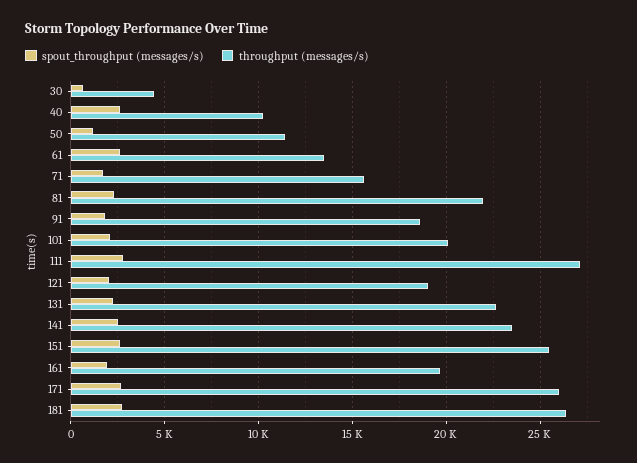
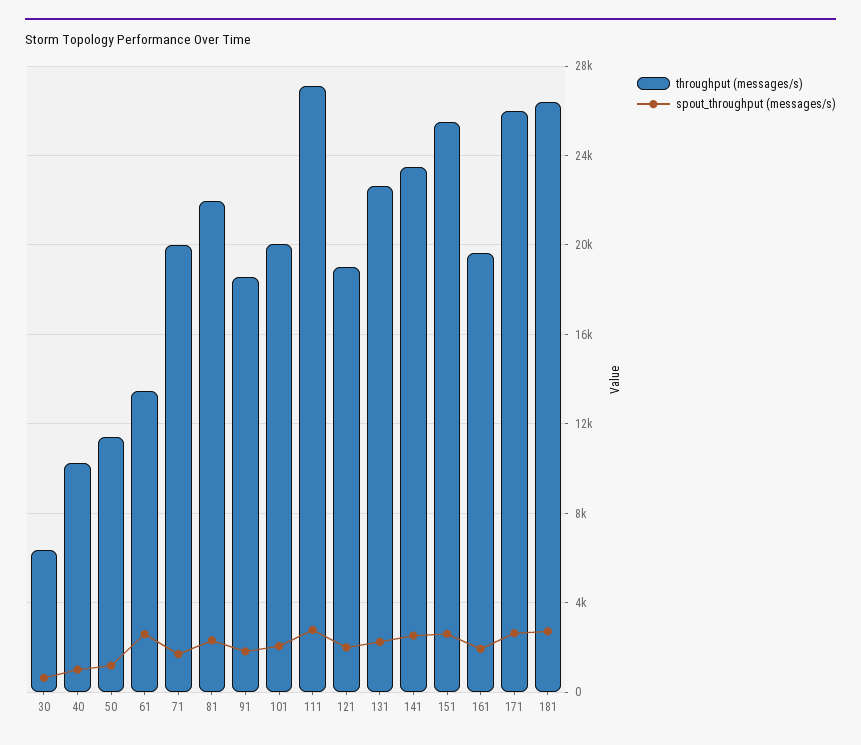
throughput (messages/s), 30: 4500 -> 6500
spout_throughput (messages/s), 40: 2500 -> 1000
throughput (messages/s), 71: 15500 -> 20000

